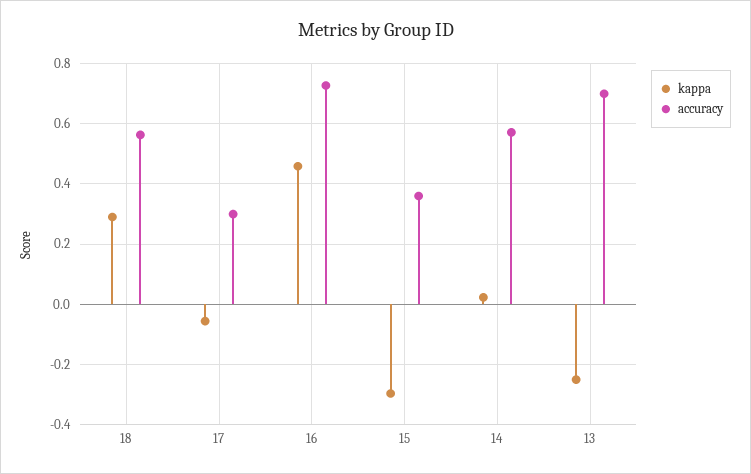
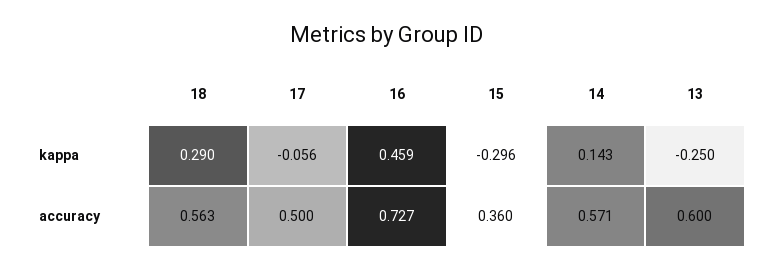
accuracy, 17: 0.3 -> 0.5
kappa, 14: 0.02 -> 0.143
accuracy, 13: 0.7 -> 0.6

